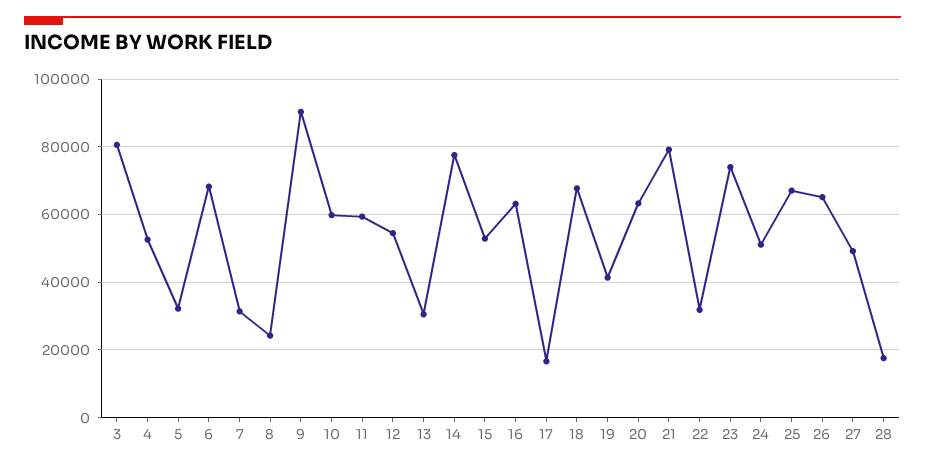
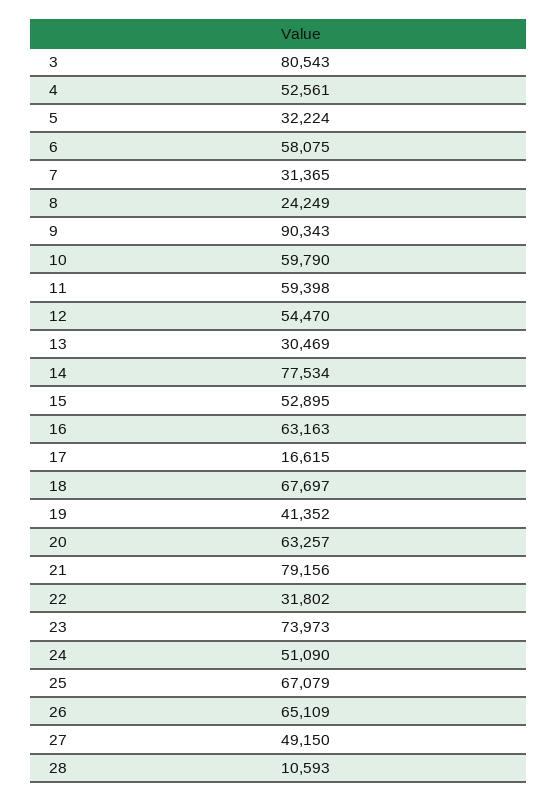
6: 68000 -> 58075
28: 18000 -> 10593

